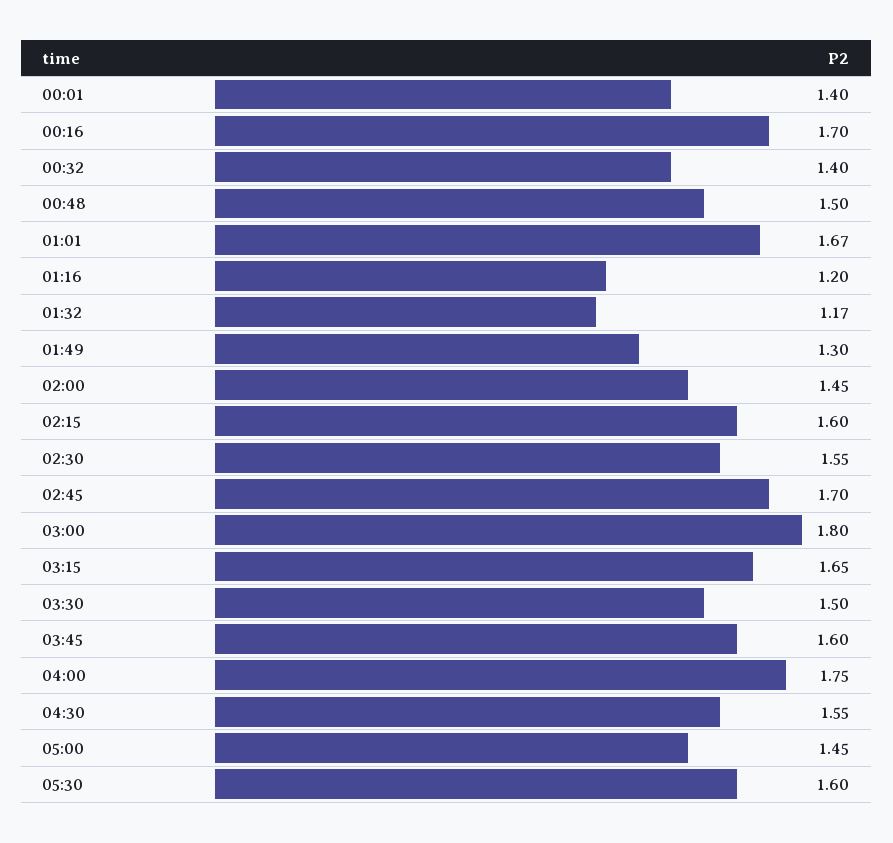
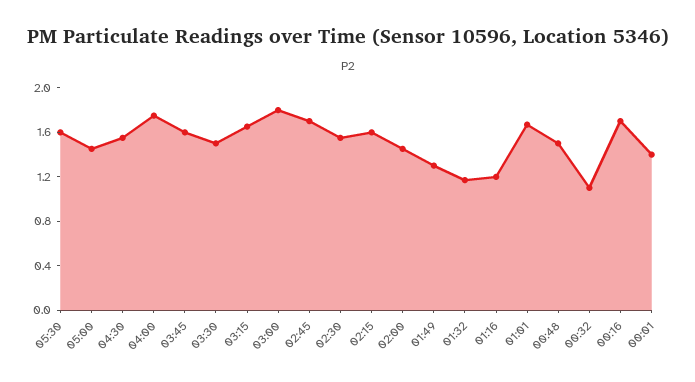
00:32: 1.4 -> 1.1

